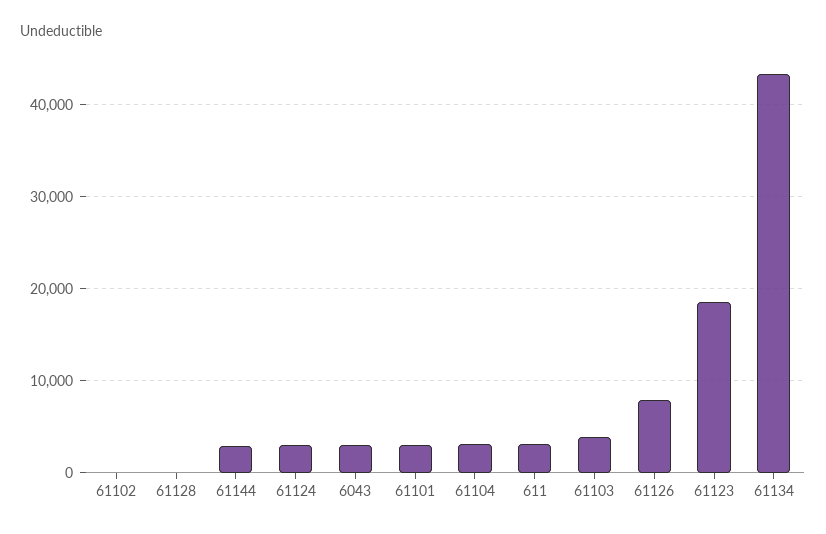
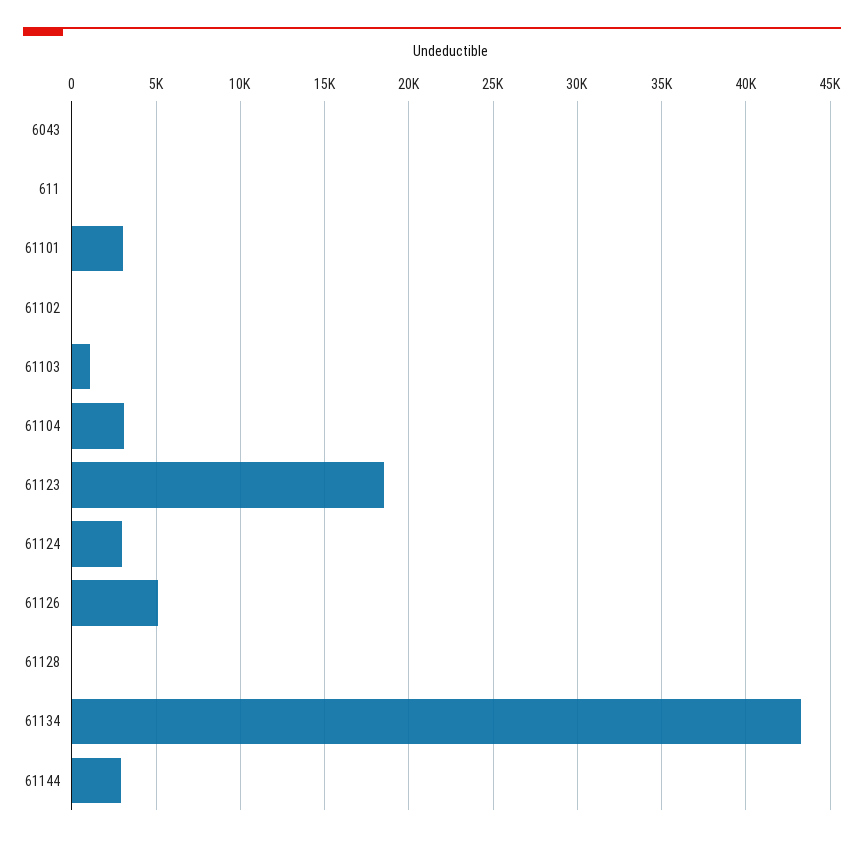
6043: 3000 -> 0
611: 3000 -> 0
61103: 4000 -> 1000
61126: 8000 -> 5000

